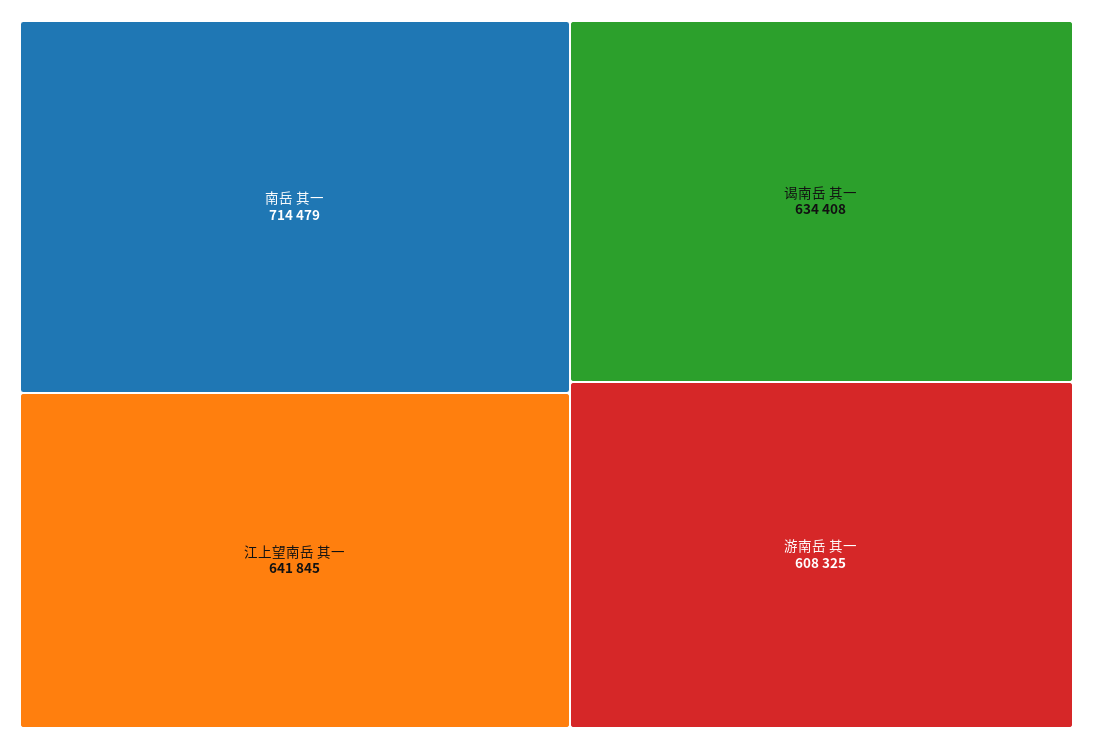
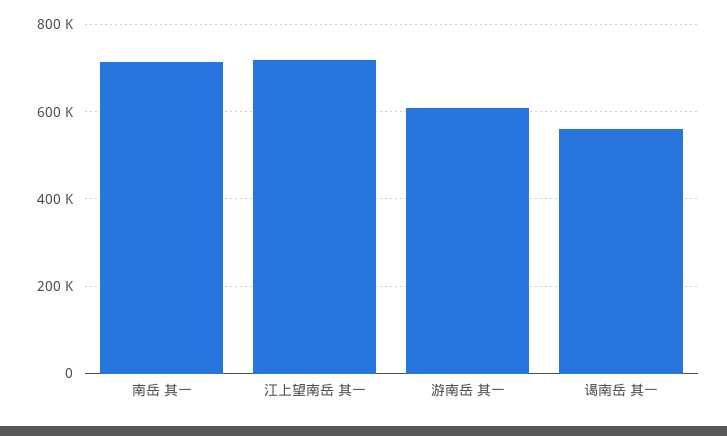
江上望南岳 其一: 641845 -> 720000
谒南岳 其一: 634408 -> 560000

